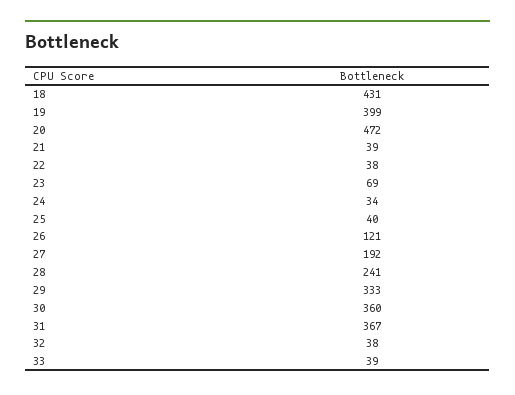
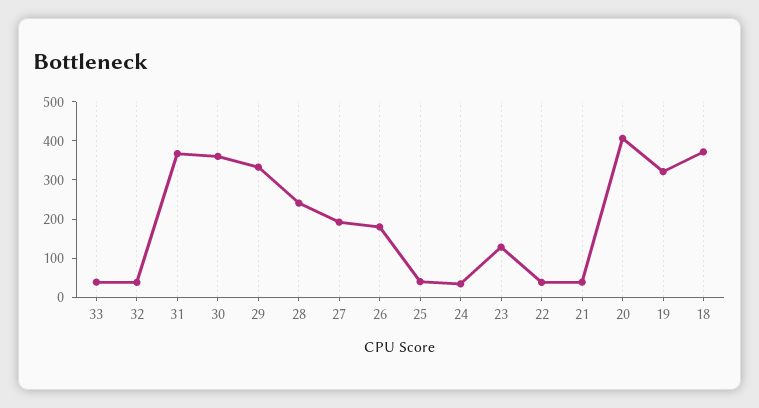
18: 431 -> 375
19: 399 -> 325
20: 472 -> 400
23: 69 -> 125
26: 121 -> 175

